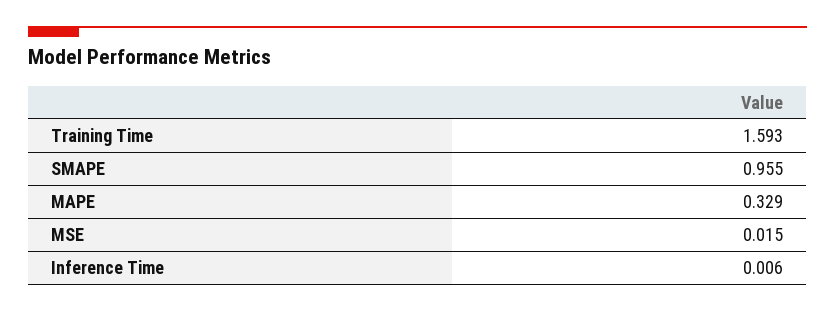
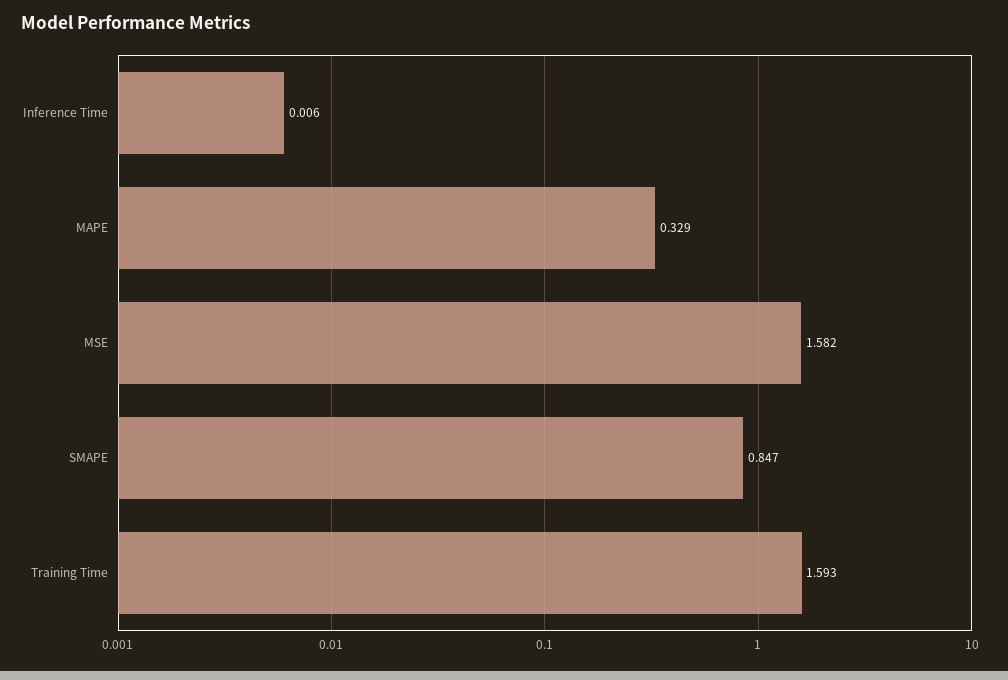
SMAPE: 0.955 -> 0.847
MSE: 0.015 -> 1.582

